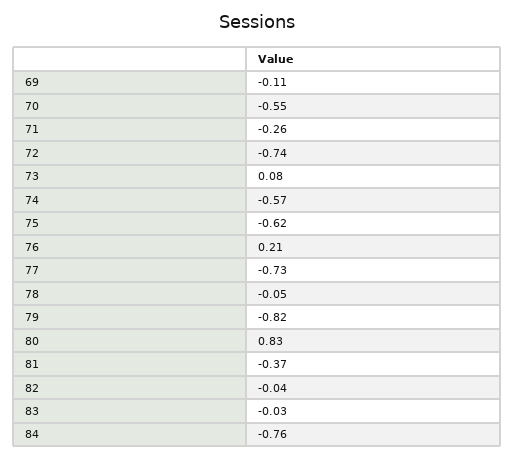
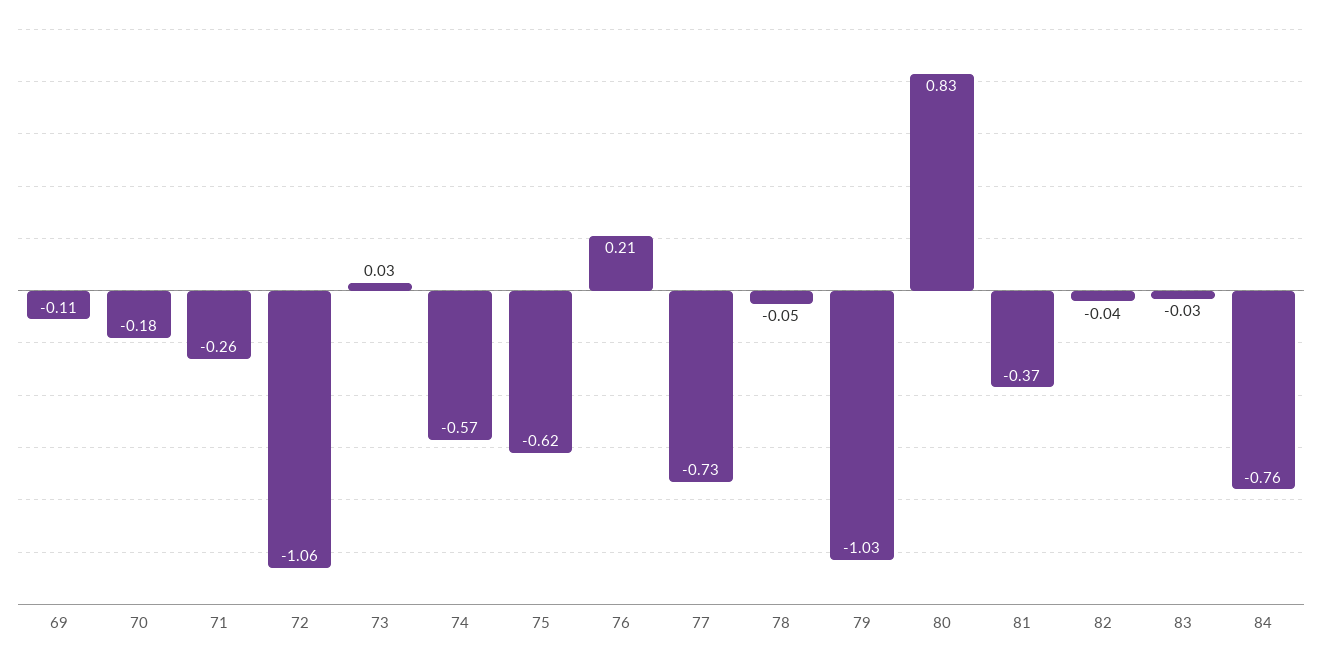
70: -0.55 -> -0.18
72: -0.74 -> -1.06
73: 0.08 -> 0.03
79: -0.82 -> -1.03

